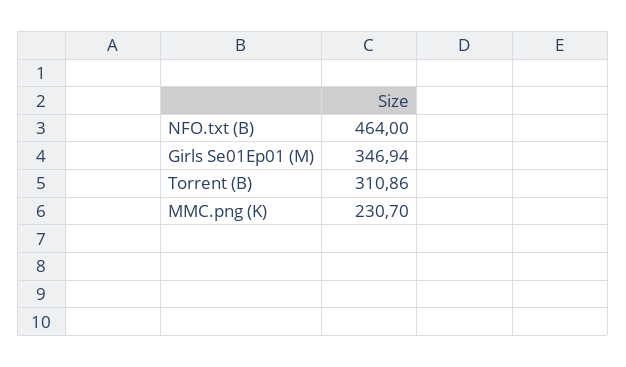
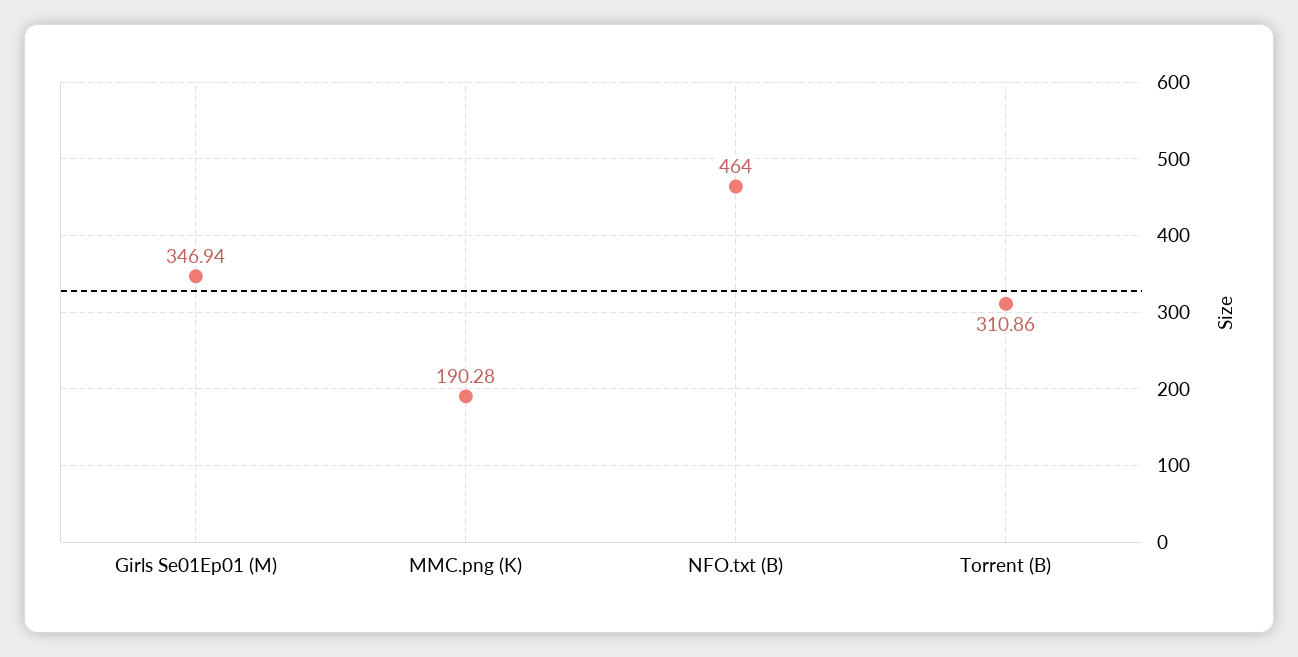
MMC.png (K): 230.7 -> 190.28

